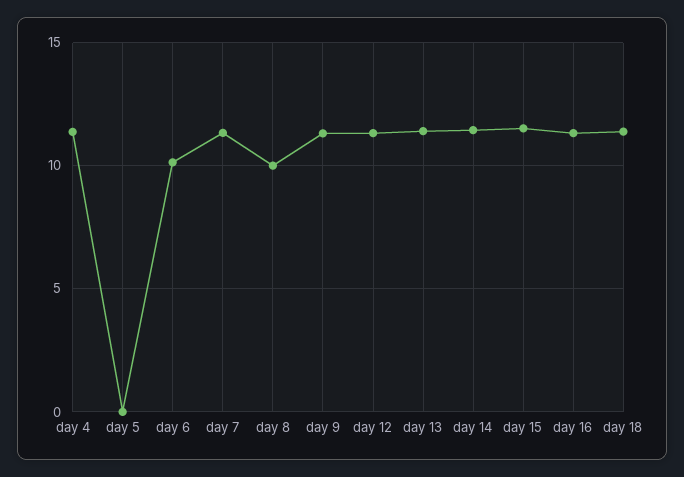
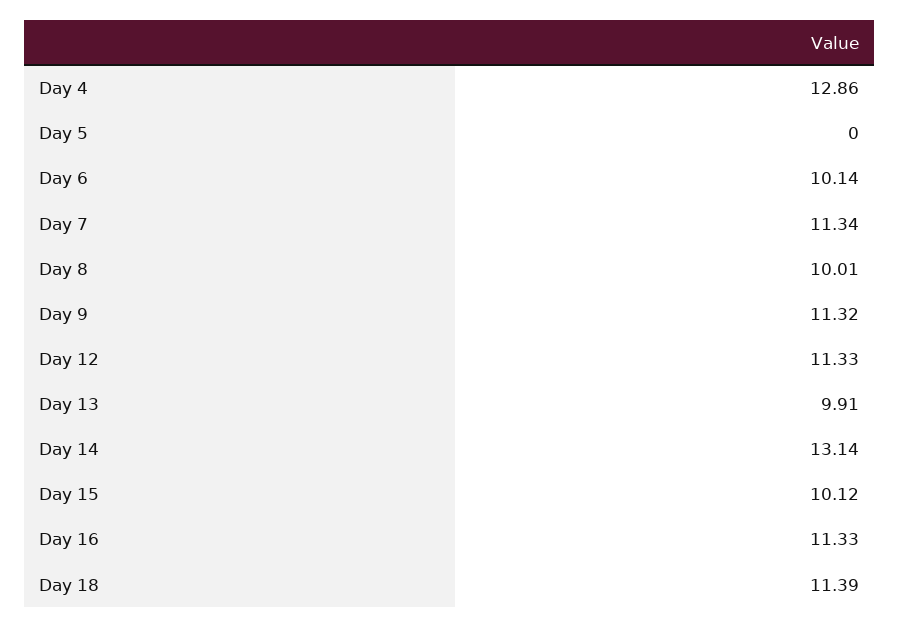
day 4: 11.5 -> 12.86
day 13: 11.5 -> 9.91
day 14: 11.5 -> 13.14
day 15: 11.5 -> 10.12

